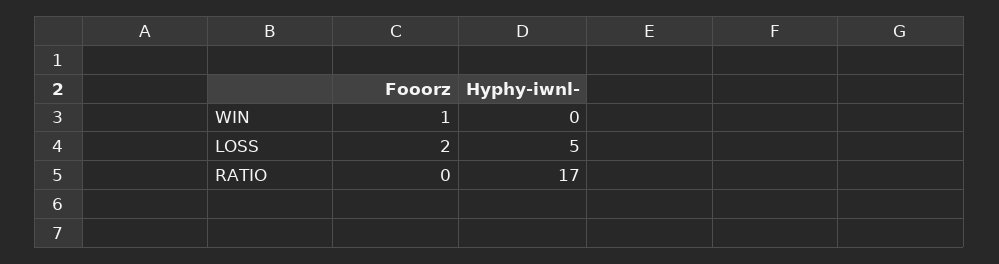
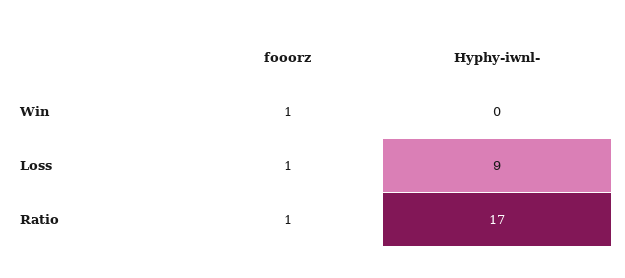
Fooorz, LOSS: 2 -> 1
Hyphy-iwnl-, LOSS: 5 -> 9
Fooorz, RATIO: 0 -> 1

